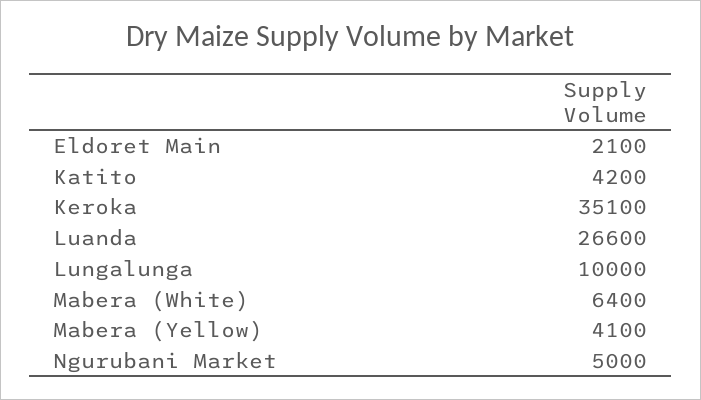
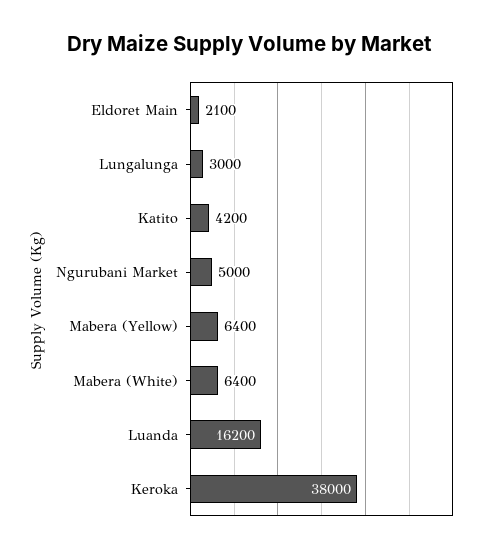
Keroka: 35100 -> 38000
Luanda: 26600 -> 16200
Lungalunga: 10000 -> 3000
Mabera (Yellow): 4100 -> 6400

